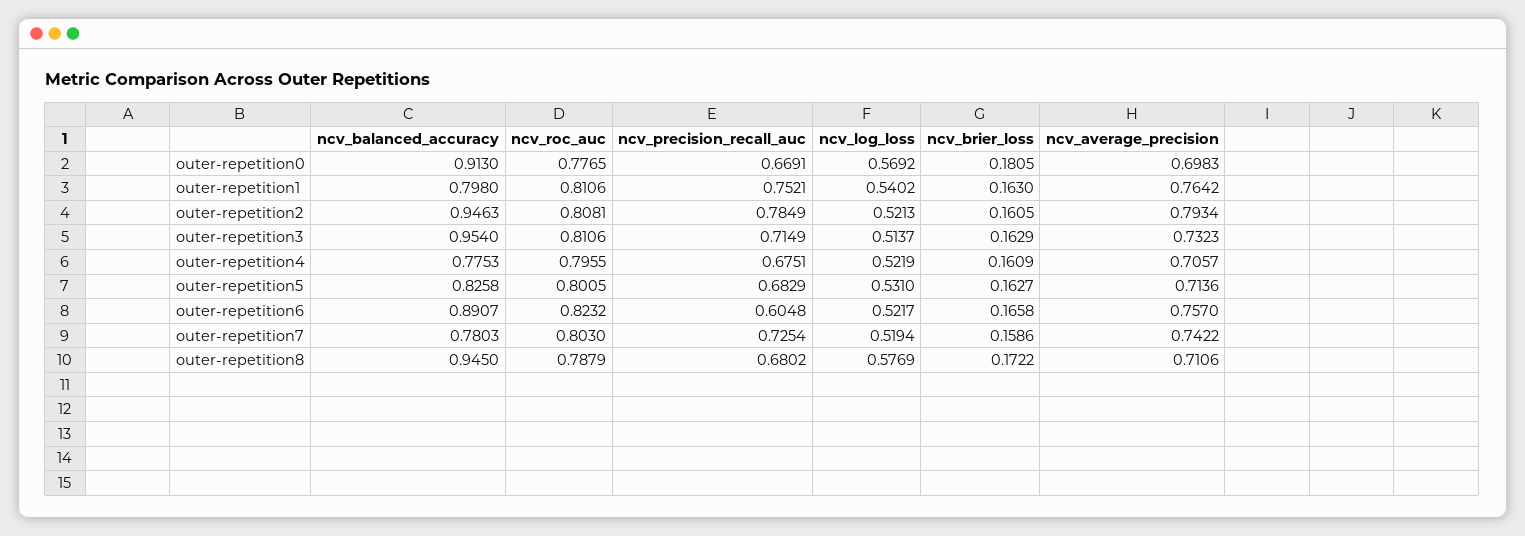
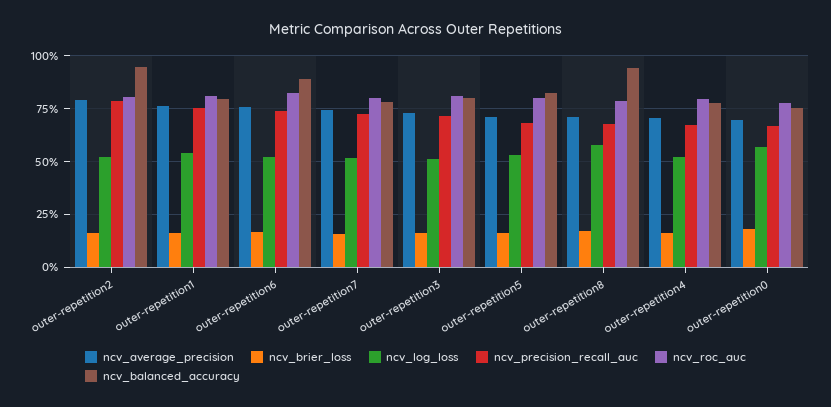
ncv_balanced_accuracy, outer-repetition0: 0.913 -> 0.75
ncv_balanced_accuracy, outer-repetition3: 0.954 -> 0.8
ncv_precision_recall_auc, outer-repetition6: 0.6048 -> 0.75

